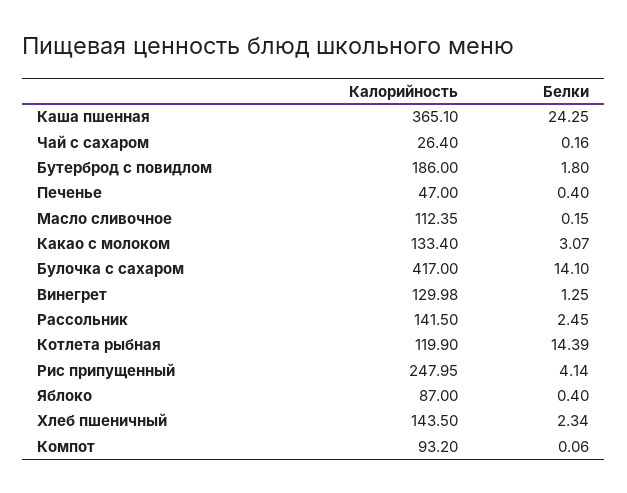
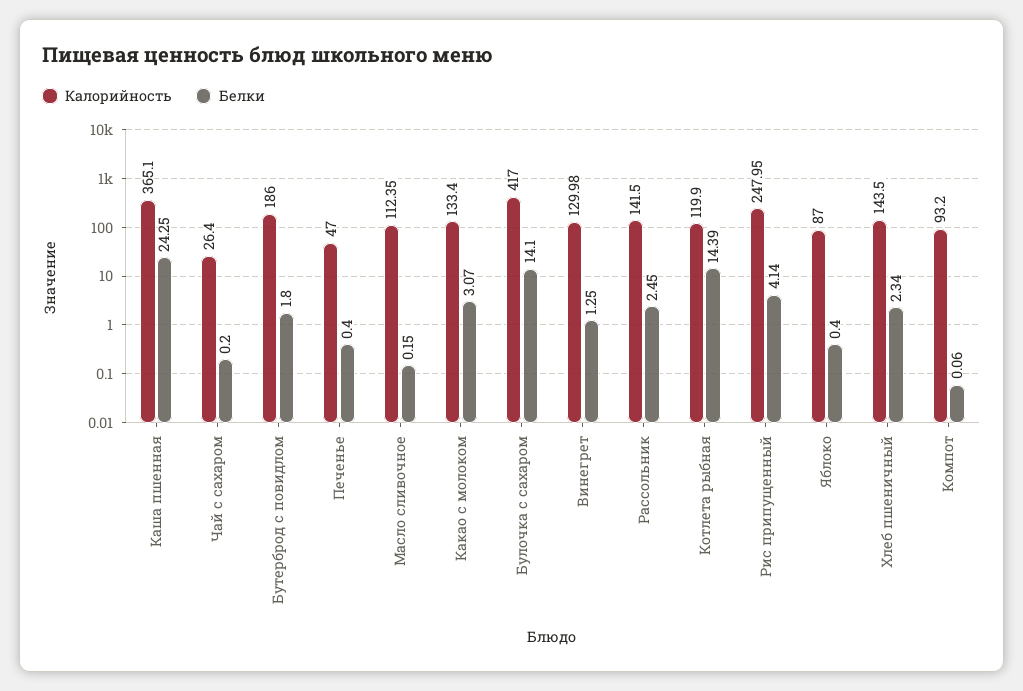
Белки, Чай с сахаром: 0.16 -> 0.2

